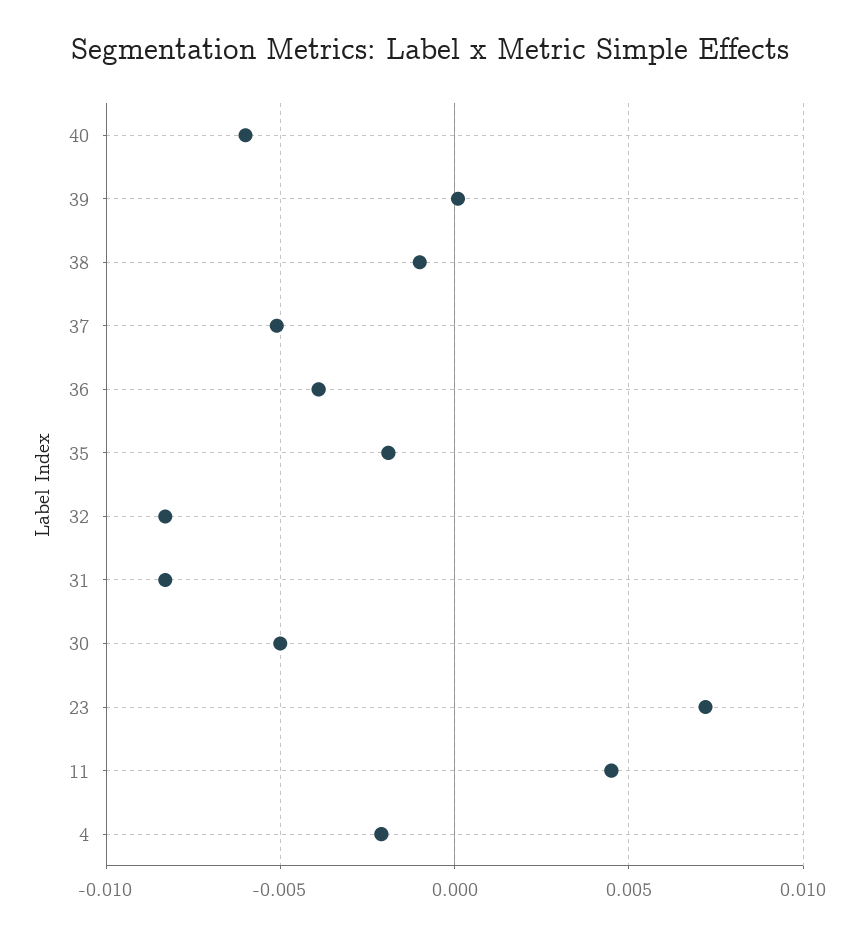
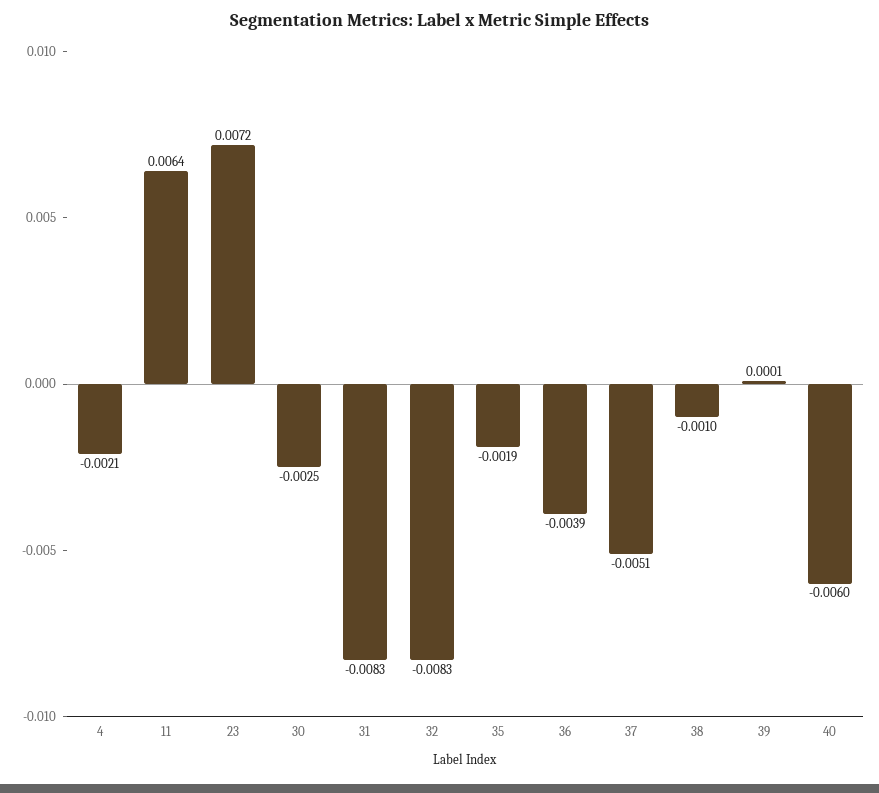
30: -0.005 -> -0.0025
11: 0.0045 -> 0.0064

